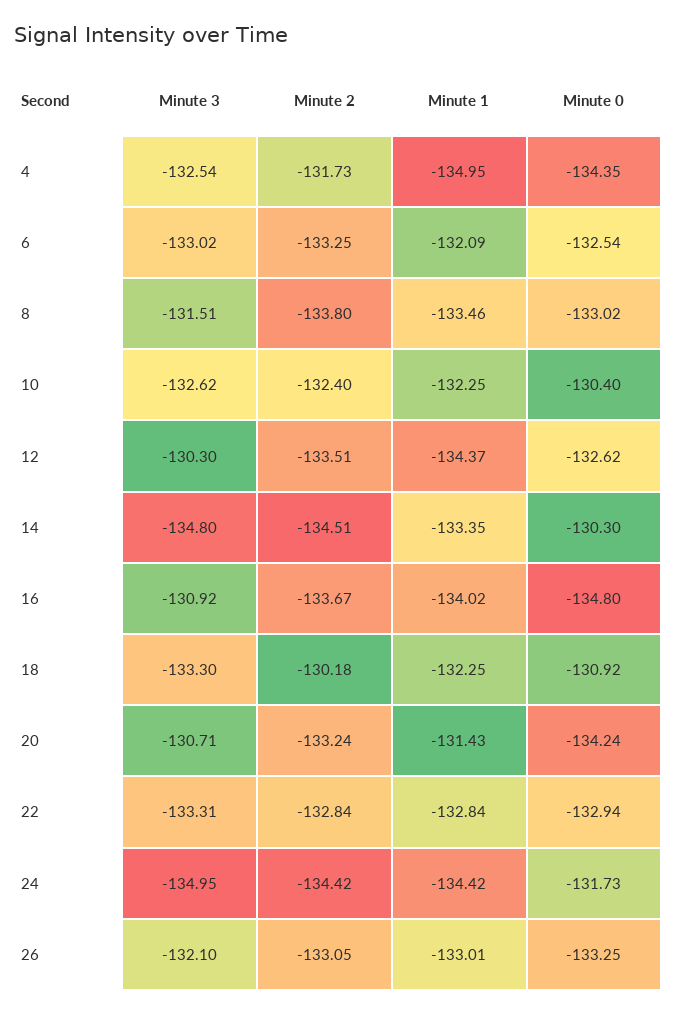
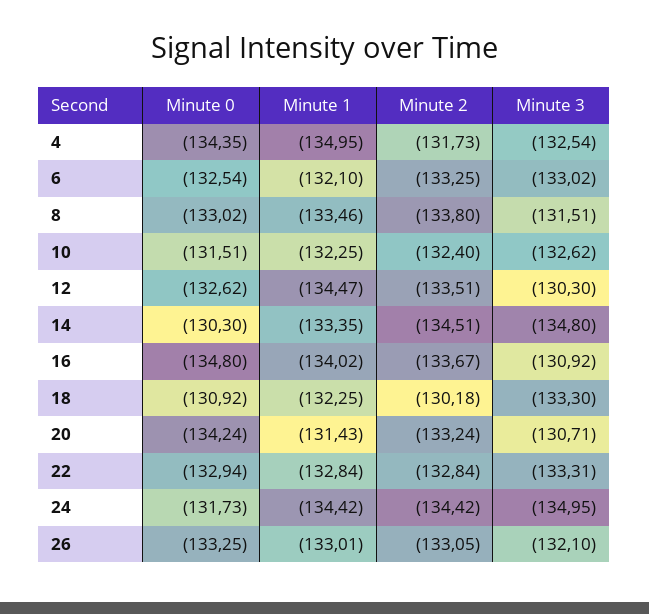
Minute 1, 6: -132.09 -> -132.1
Minute 0, 10: -130.4 -> -131.51
Minute 1, 12: -134.37 -> -134.47

